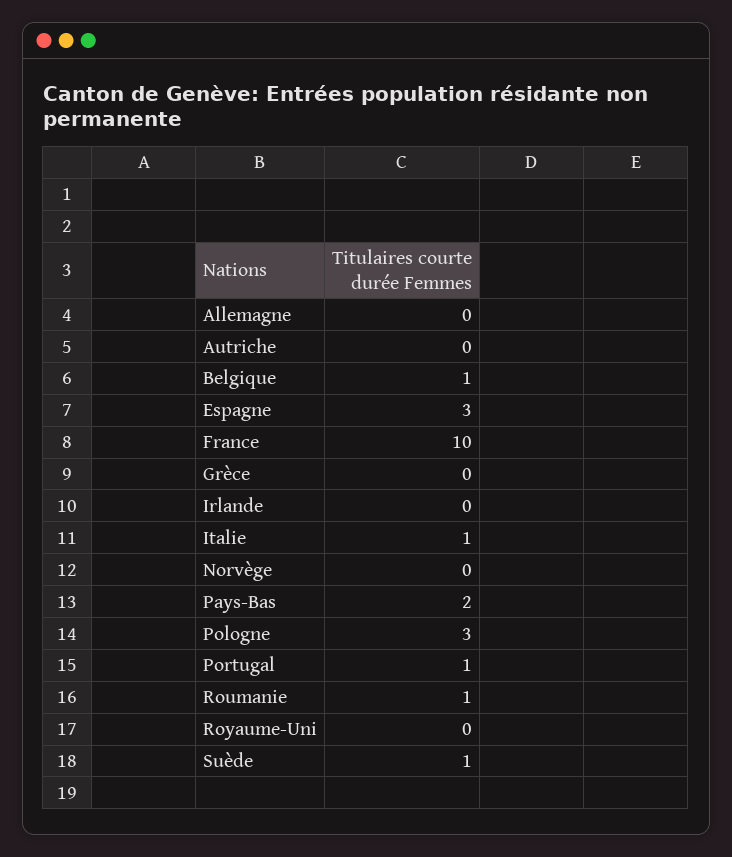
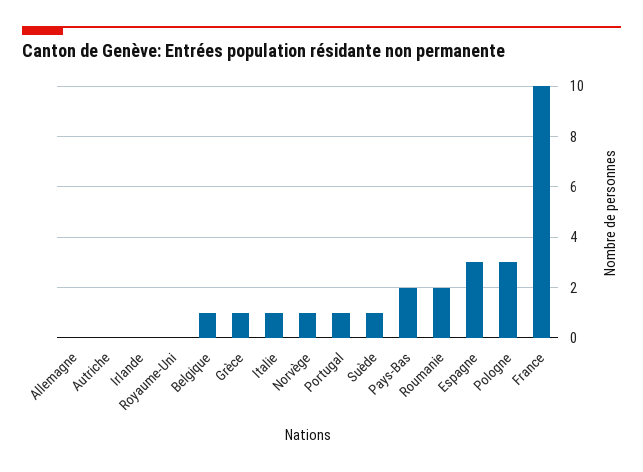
Grèce: 0 -> 1
Norvège: 0 -> 1
Roumanie: 1 -> 2

